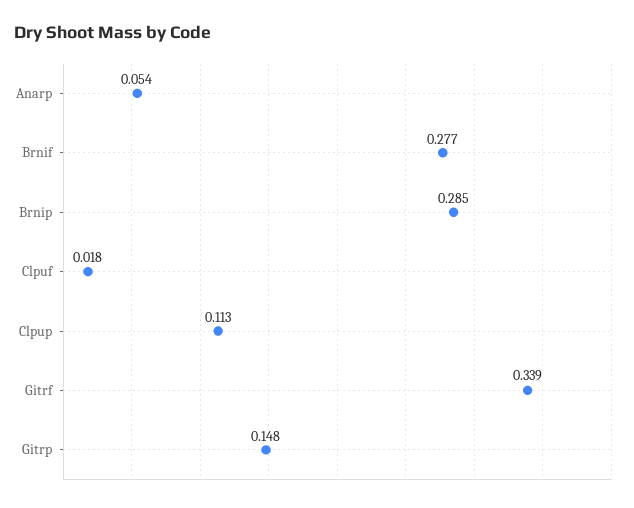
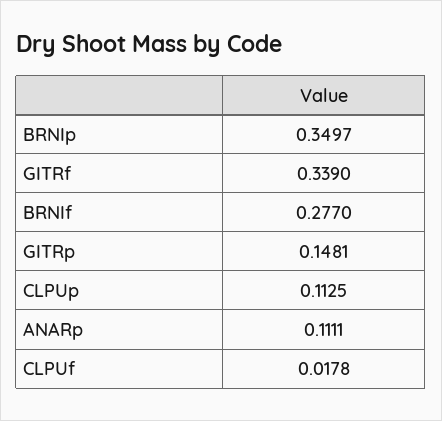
Anarp: 0.054 -> 0.1111
Brnip: 0.285 -> 0.3497

